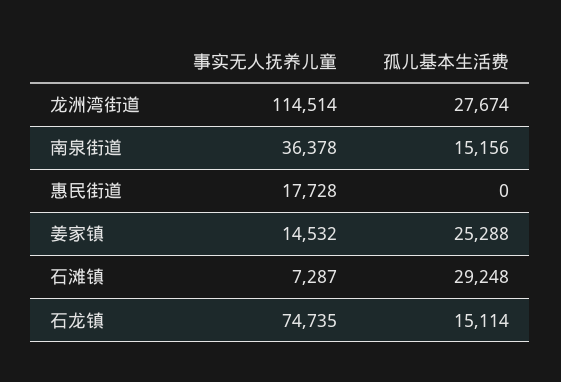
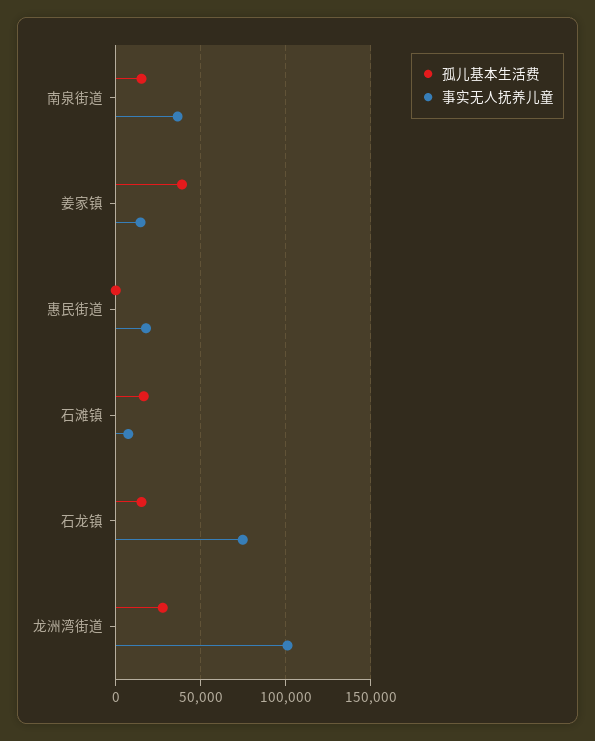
事实无人抚养儿童, 龙洲湾街道: 114514 -> 100000
孤儿基本生活费, 姜家镇: 25288 -> 40000
孤儿基本生活费, 石滩镇: 29248 -> 15000

